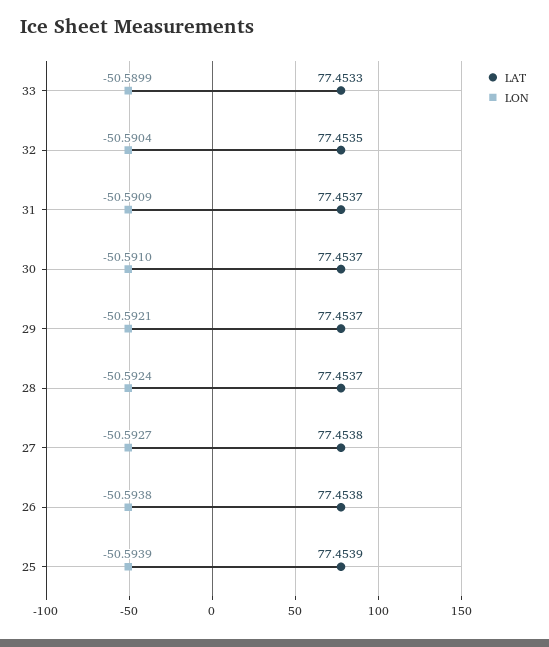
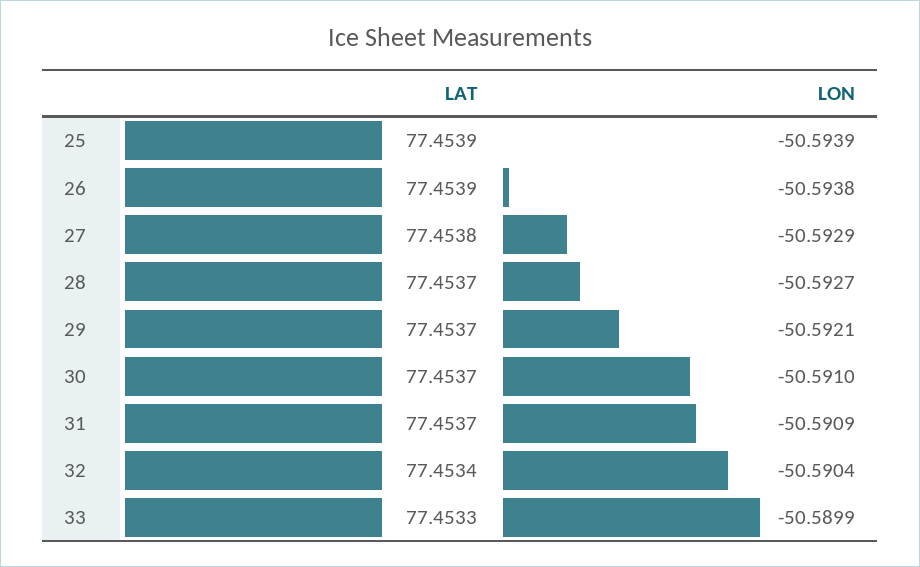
LAT, 32: 77.4535 -> 77.4534
LON, 28: -50.5924 -> -50.5927
LON, 27: -50.5927 -> -50.5929
LAT, 26: 77.4538 -> 77.4539

